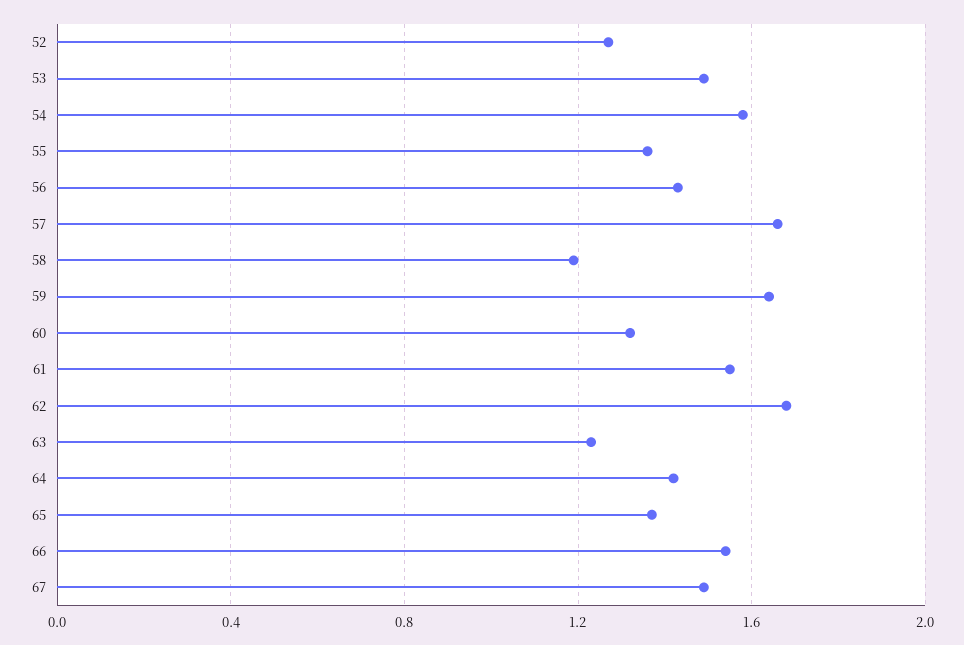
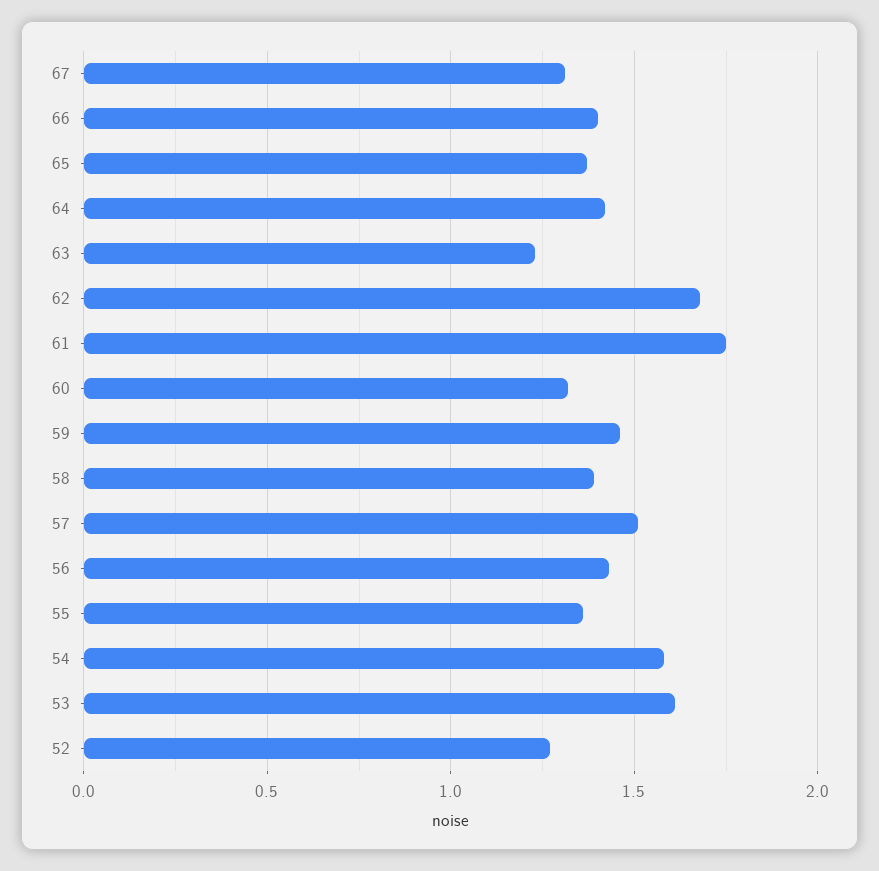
53: 1.5 -> 1.6
57: 1.65 -> 1.5
58: 1.2 -> 1.4
59: 1.65 -> 1.45
61: 1.55 -> 1.75
66: 1.55 -> 1.4
67: 1.5 -> 1.3

